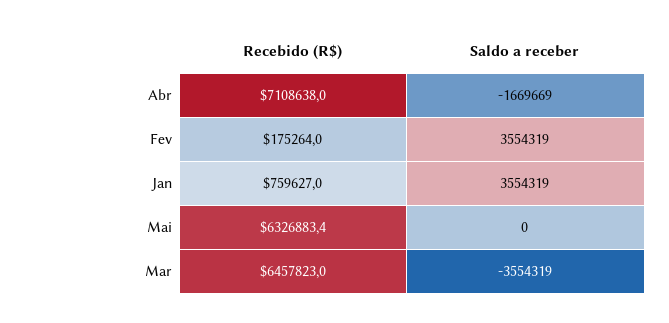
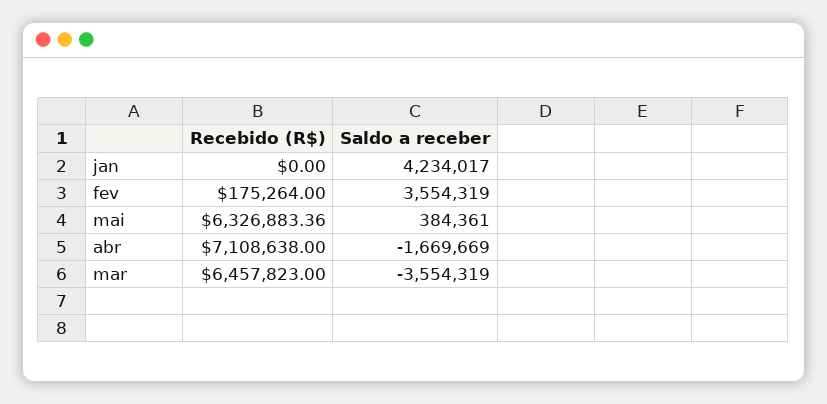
Recebido (R$), Jan: 759627 -> 0
Saldo a receber, Jan: 3554319 -> 4234017
Saldo a receber, Mai: 0 -> 384361

